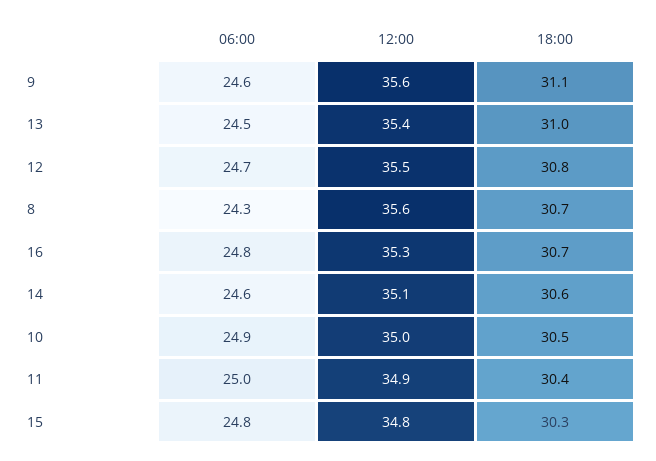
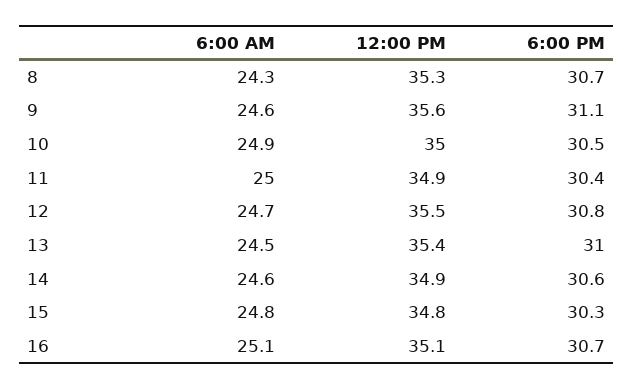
12:00, 8: 35.6 -> 35.3
06:00, 16: 24.8 -> 25.1
12:00, 16: 35.3 -> 35.1
12:00, 14: 35.1 -> 34.9

